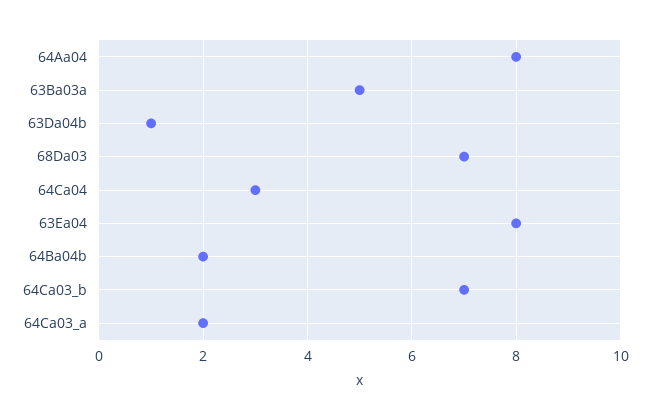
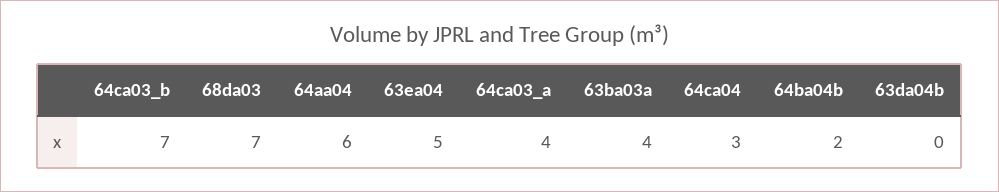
64Aa04: 8 -> 6
63Ba03a: 5 -> 4
63Da04b: 1 -> 0
63Ea04: 8 -> 5
64Ca03_a: 2 -> 4

